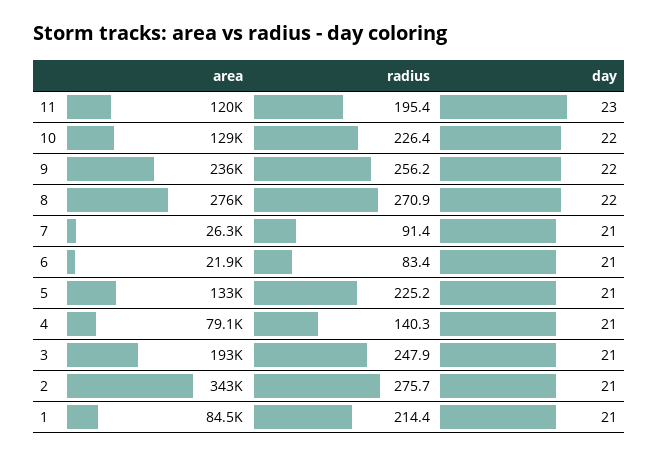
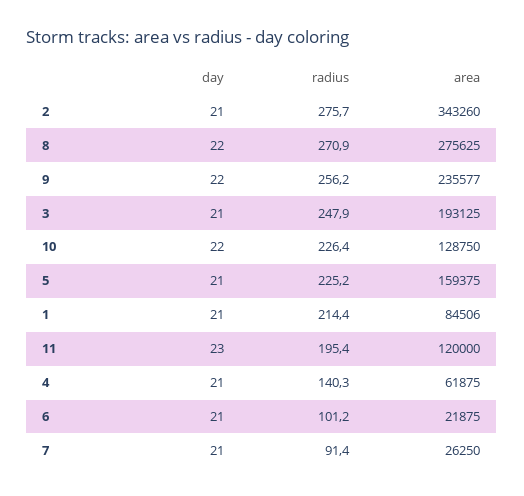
radius, 6: 83.4 -> 101.2
area, 5: 133000 -> 159375
area, 4: 79100 -> 61875

